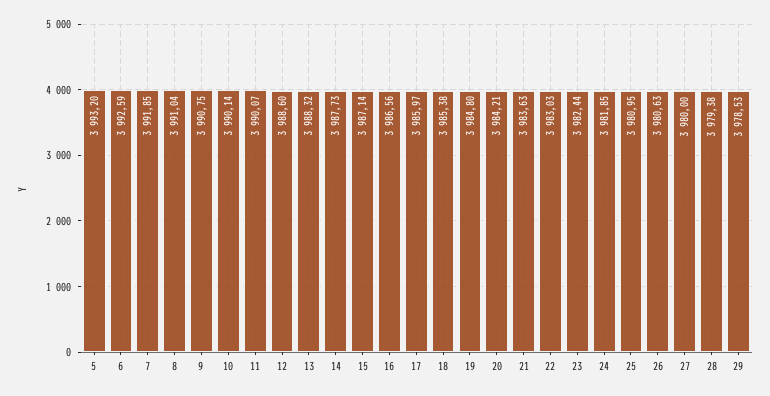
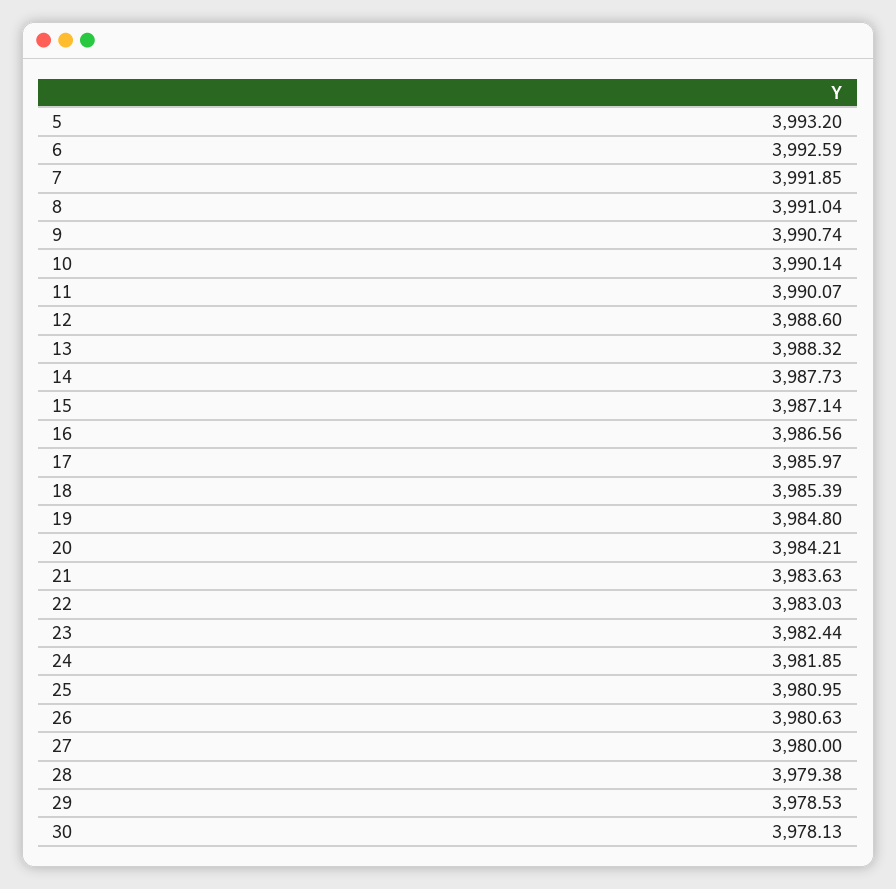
9: 3990.75 -> 3990.74
18: 3985.38 -> 3985.39
30: none -> 3978.13

